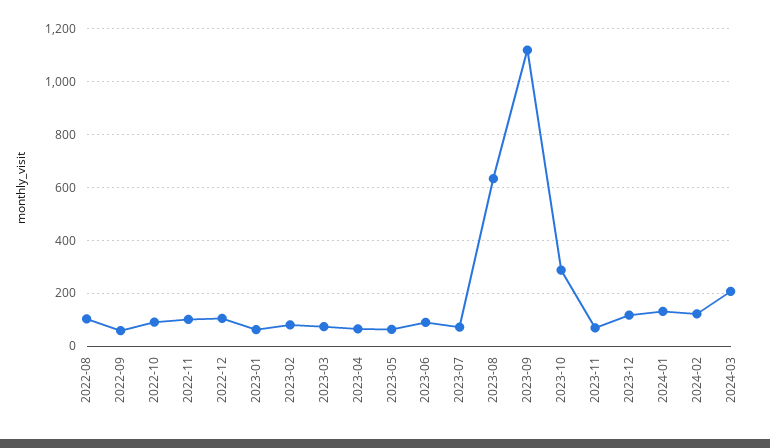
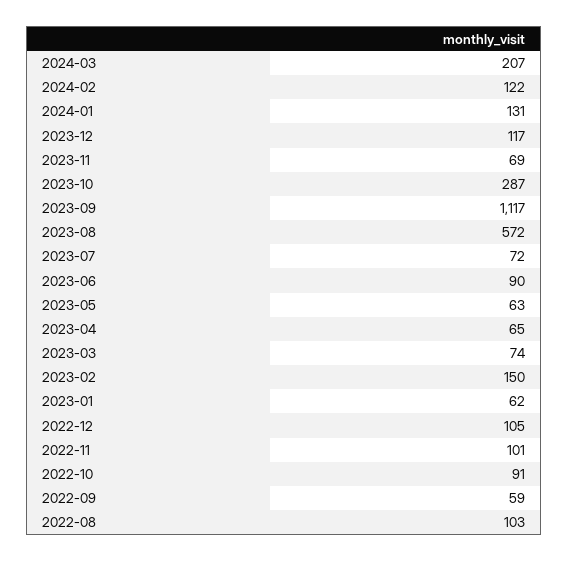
2023-02: 75 -> 150
2023-08: 625 -> 572

